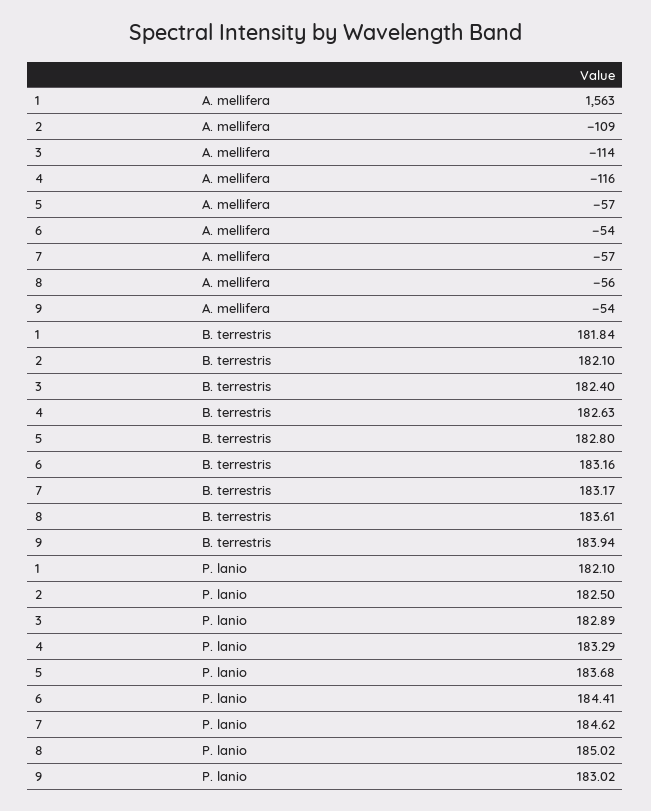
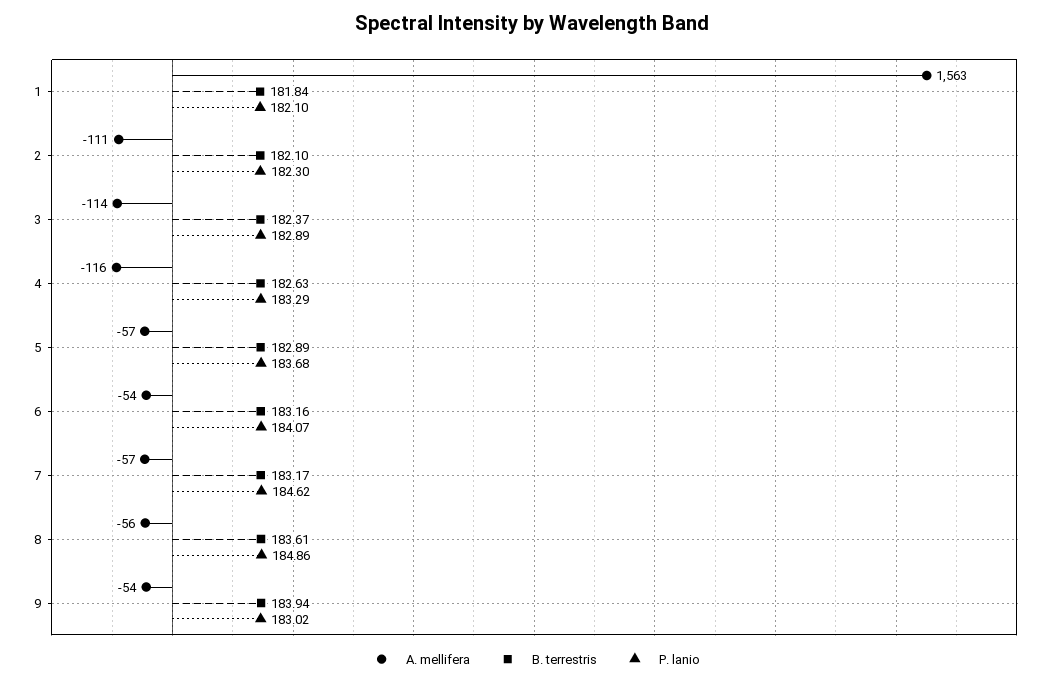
A. mellifera, 2: -109 -> -111
B. terrestris, 3: 182.4 -> 182.37
B. terrestris, 5: 182.8 -> 182.89
P. lanio, 2: 182.5 -> 182.3
P. lanio, 6: 184.41 -> 184.07
P. lanio, 8: 185.02 -> 184.86

